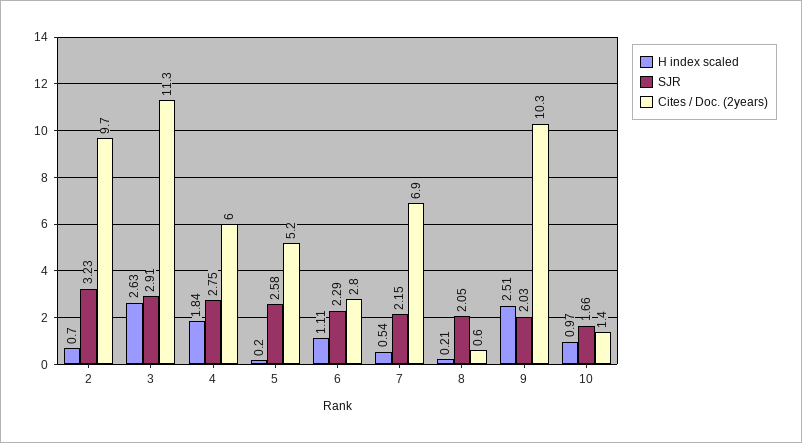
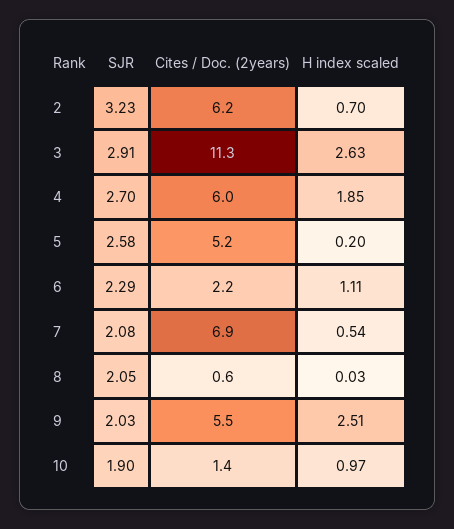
Cites / Doc. (2years), 2: 9.7 -> 6.2
H index scaled, 4: 1.84 -> 1.85
SJR, 4: 2.75 -> 2.7
Cites / Doc. (2years), 6: 2.8 -> 2.2
SJR, 7: 2.15 -> 2.08
H index scaled, 8: 0.21 -> 0.03
Cites / Doc. (2years), 9: 10.3 -> 5.5
SJR, 10: 1.66 -> 1.9

